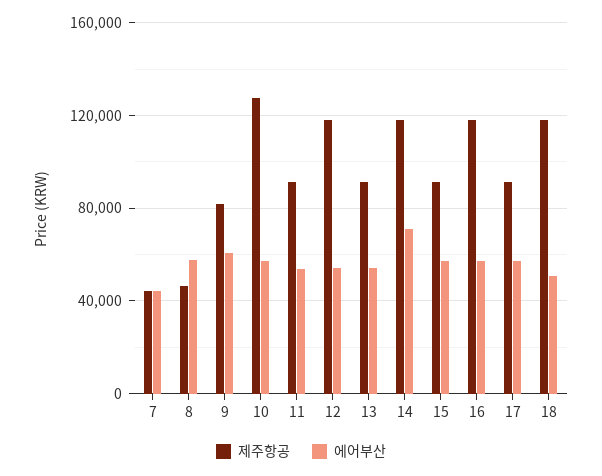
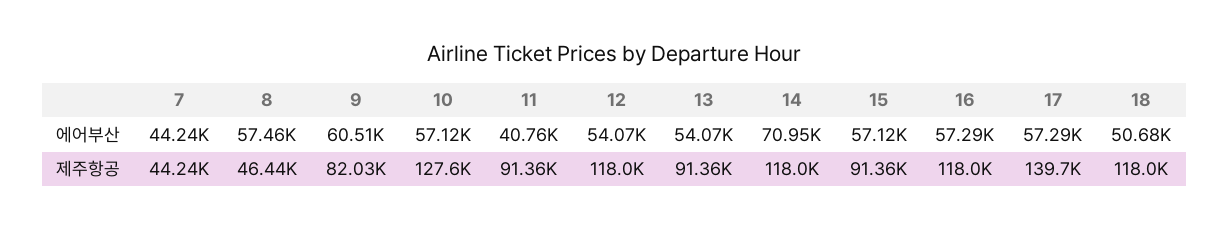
에어부산, 11: 55000 -> 40760
제주항공, 17: 90000 -> 139700

